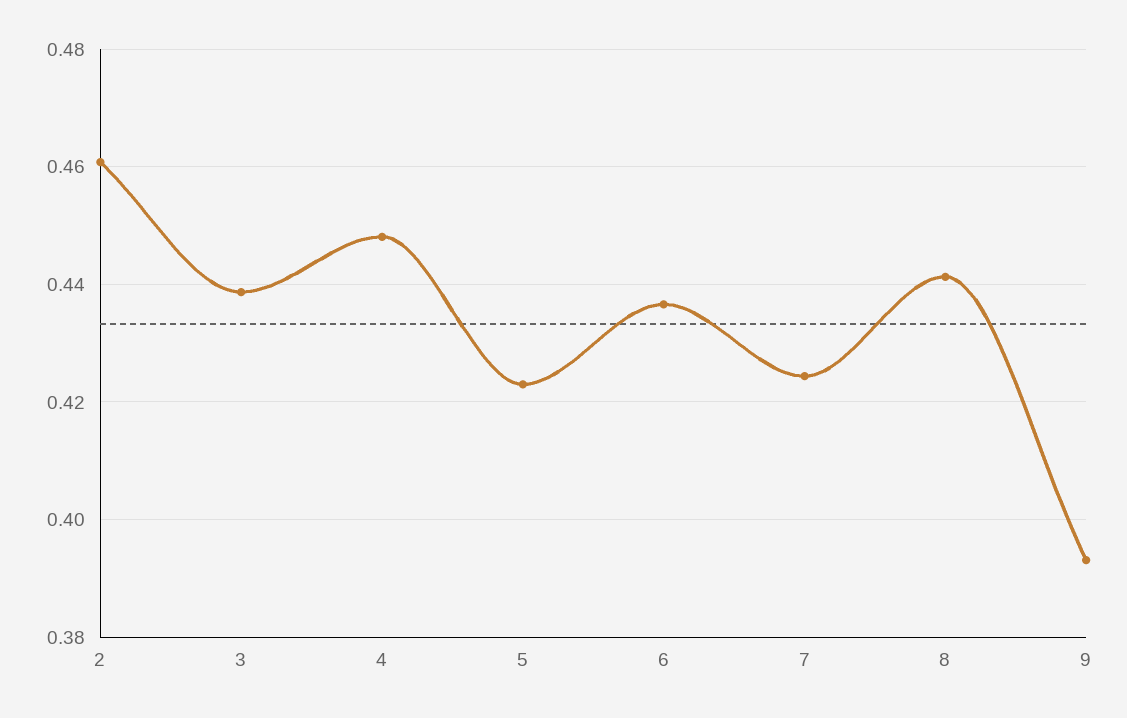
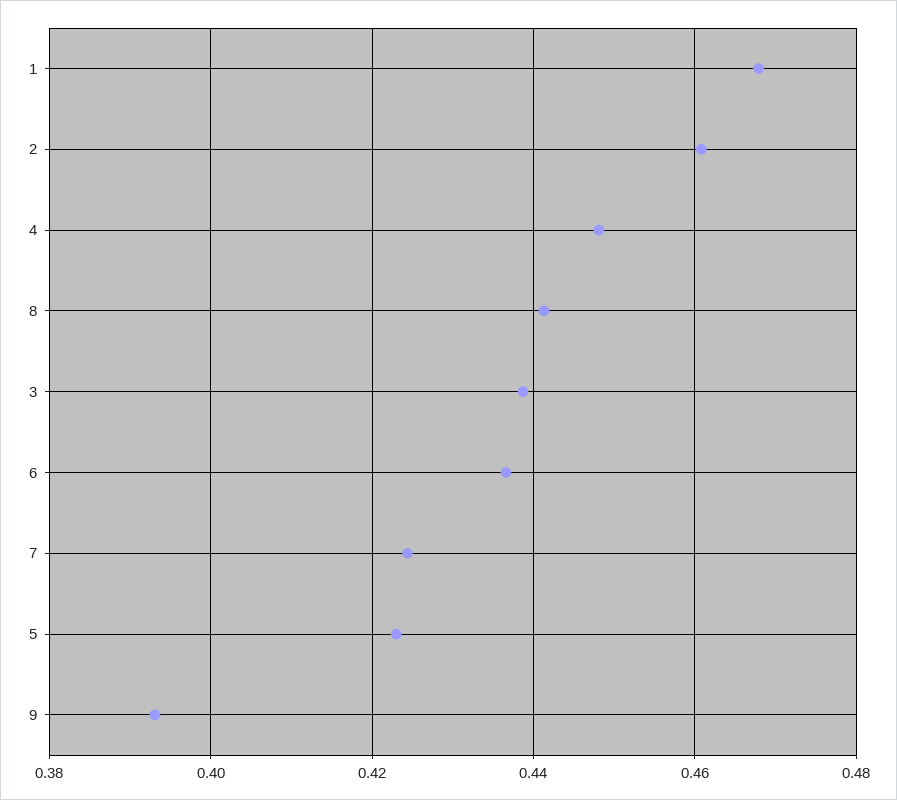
1: none -> 0.468

